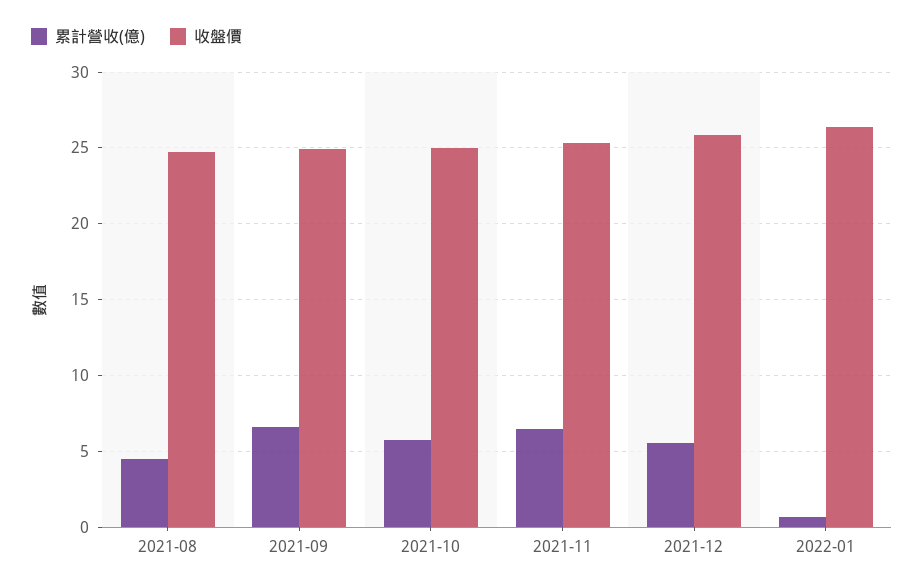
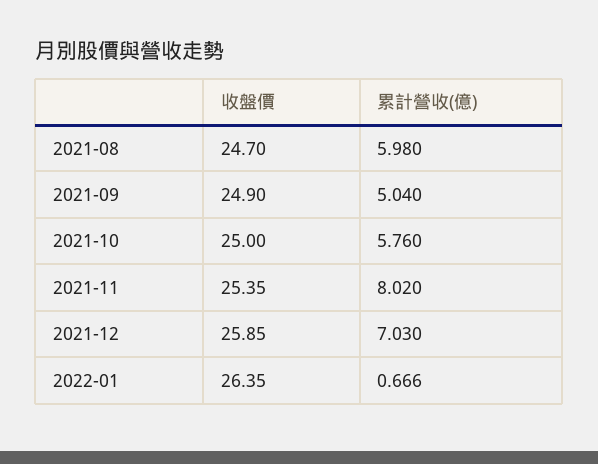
累計營收(億), 2021-08: 4.5 -> 5.98
累計營收(億), 2021-09: 6.5 -> 5.04
累計營收(億), 2021-11: 6.5 -> 8.02
累計營收(億), 2021-12: 5.5 -> 7.03

